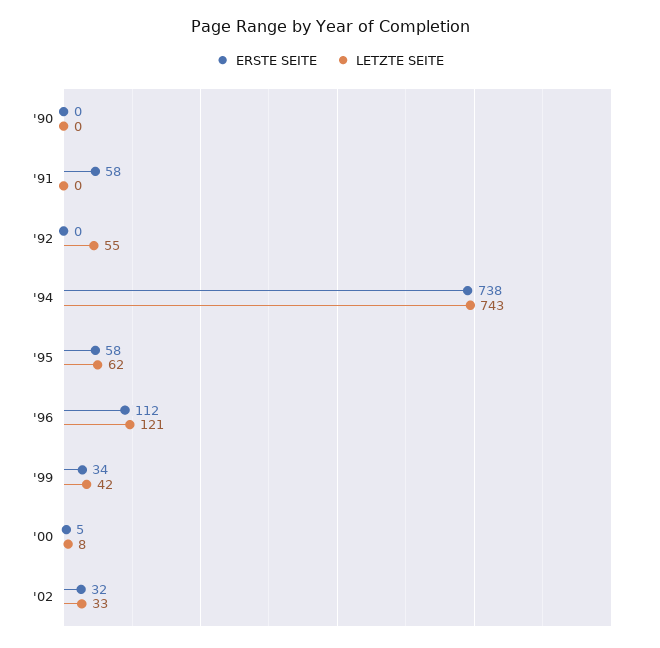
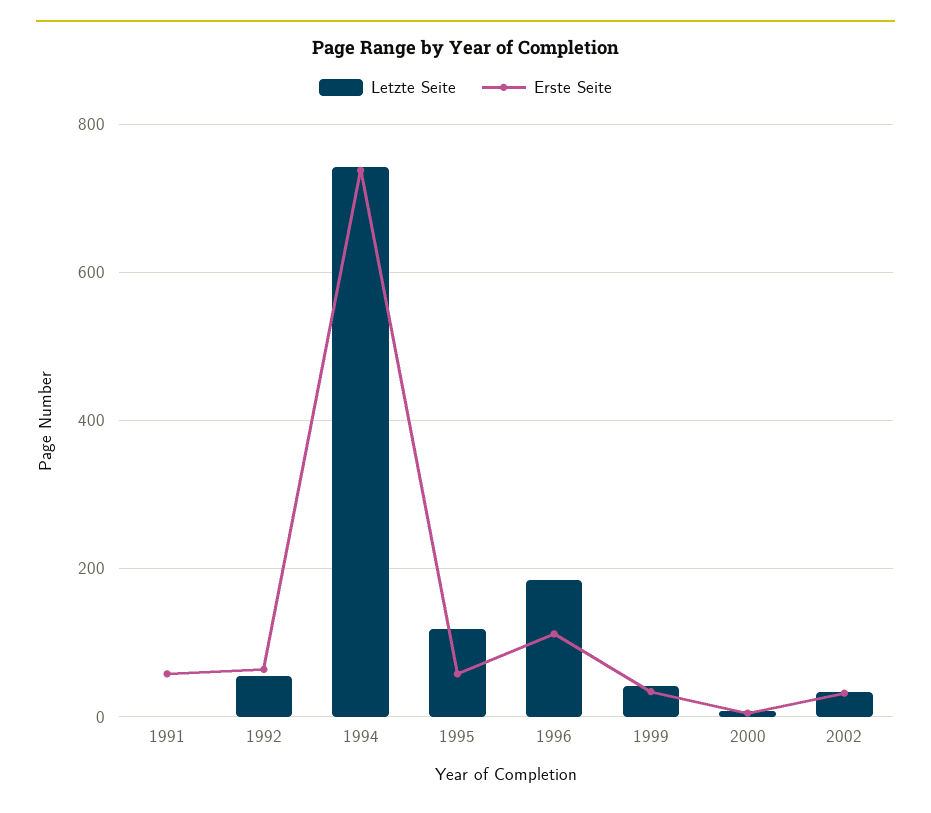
ERSTE SEITE, '90: 0 -> none
LETZTE SEITE, '90: 0 -> none
ERSTE SEITE, '92: 0 -> 60
LETZTE SEITE, '95: 62 -> 120
LETZTE SEITE, '96: 121 -> 180

